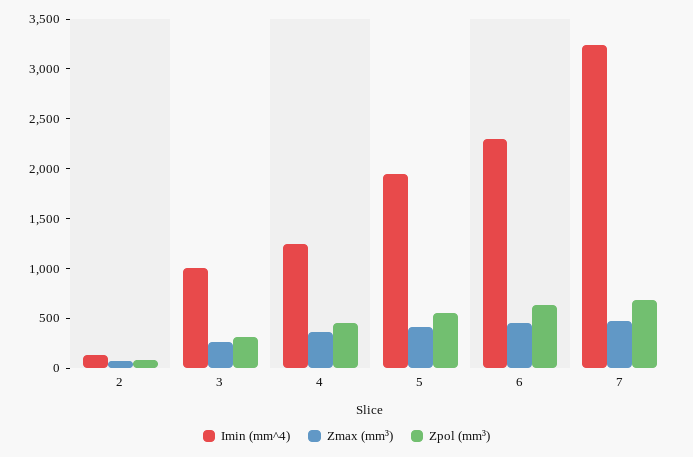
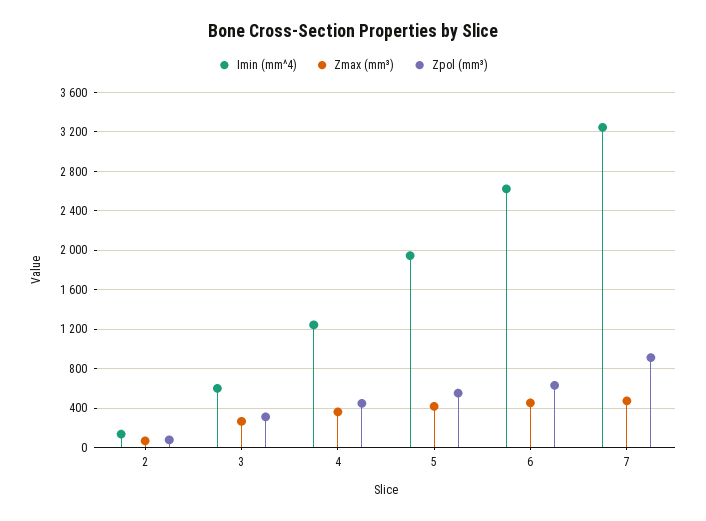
Imin (mm^4), 3: 1000 -> 600
Imin (mm^4), 6: 2300 -> 2600
Zpol (mm³), 7: 700 -> 900

